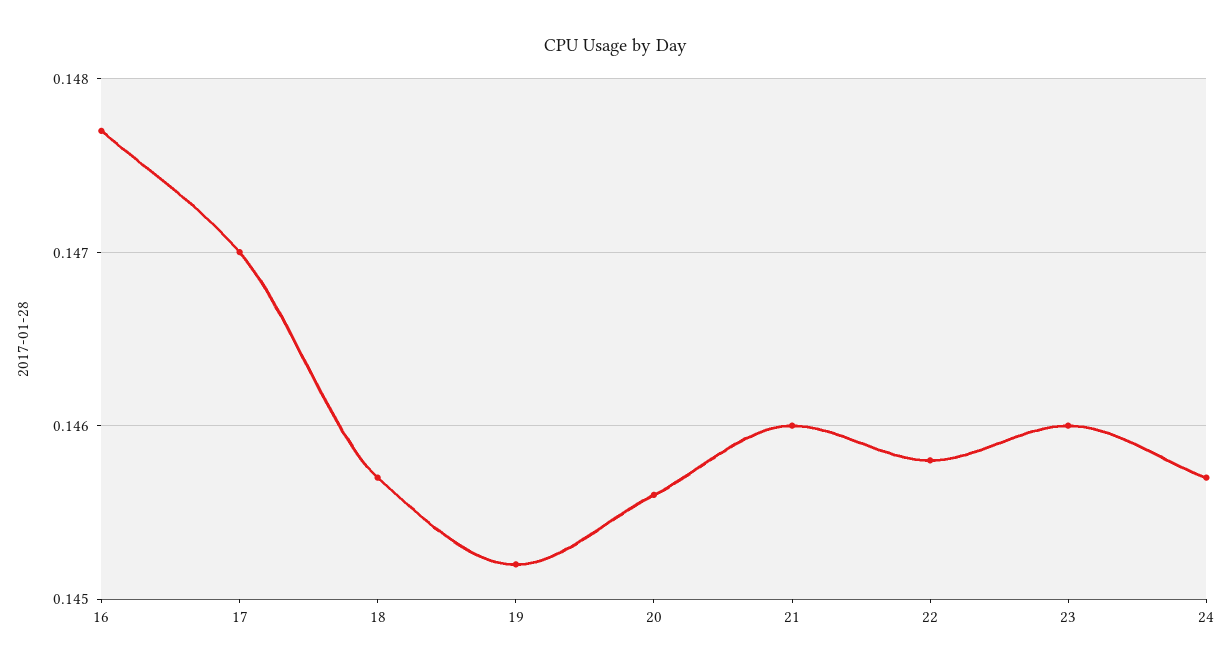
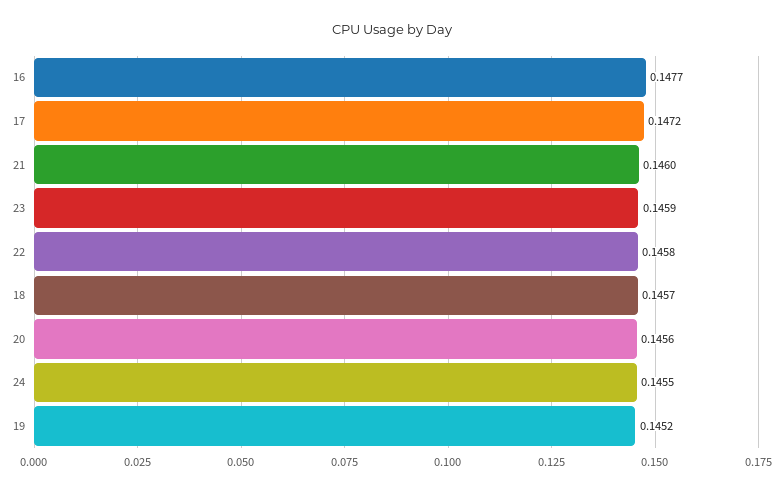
17: 0.147 -> 0.1472
23: 0.146 -> 0.1459
24: 0.1457 -> 0.1455

